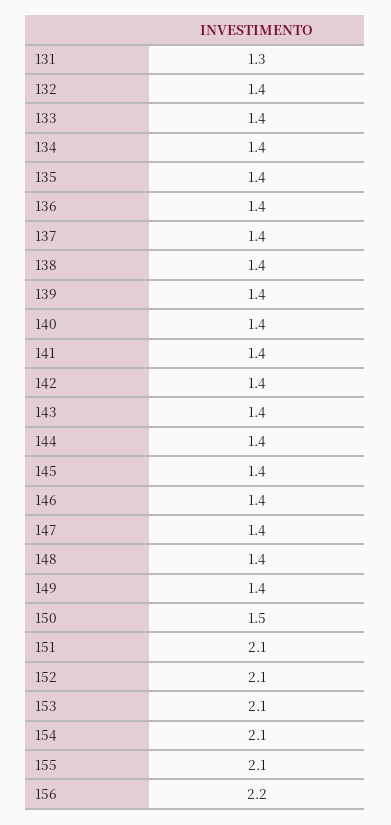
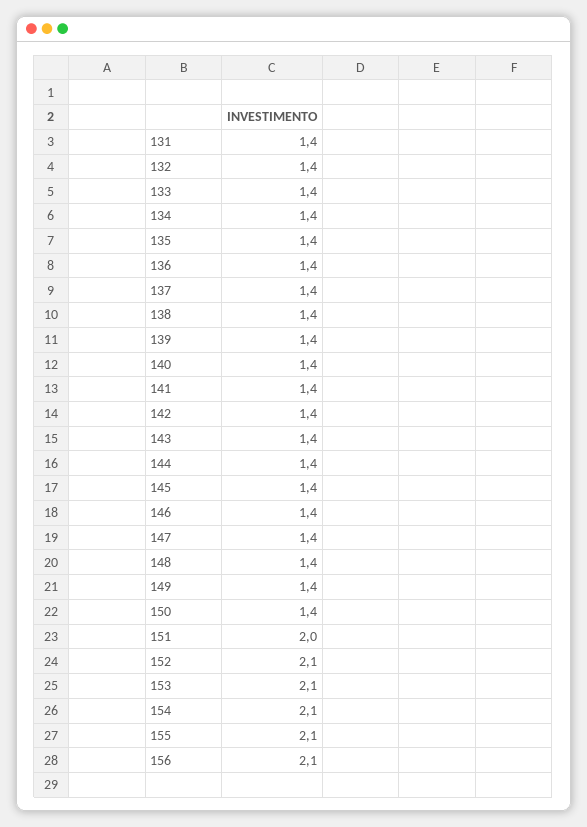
131: 1.3 -> 1.4
150: 1.5 -> 1.4
151: 2.1 -> 2
156: 2.2 -> 2.1

